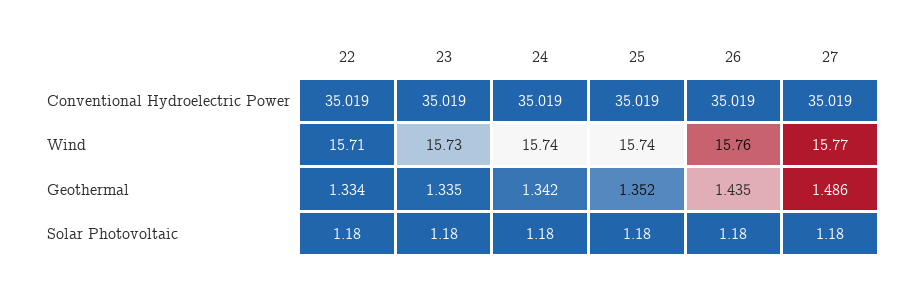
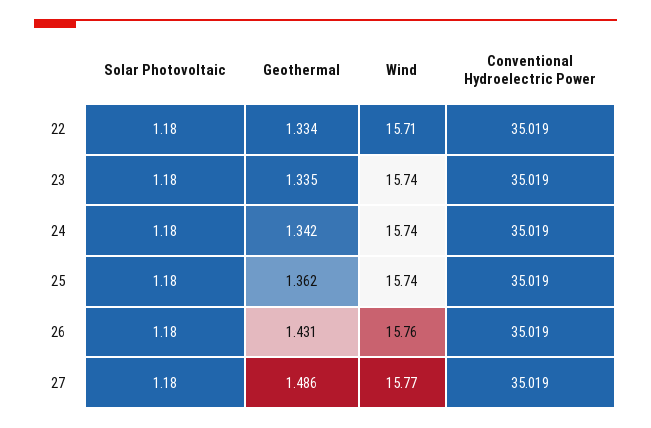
23, Wind: 15.73 -> 15.74
25, Geothermal: 1.352 -> 1.362
26, Geothermal: 1.435 -> 1.431

